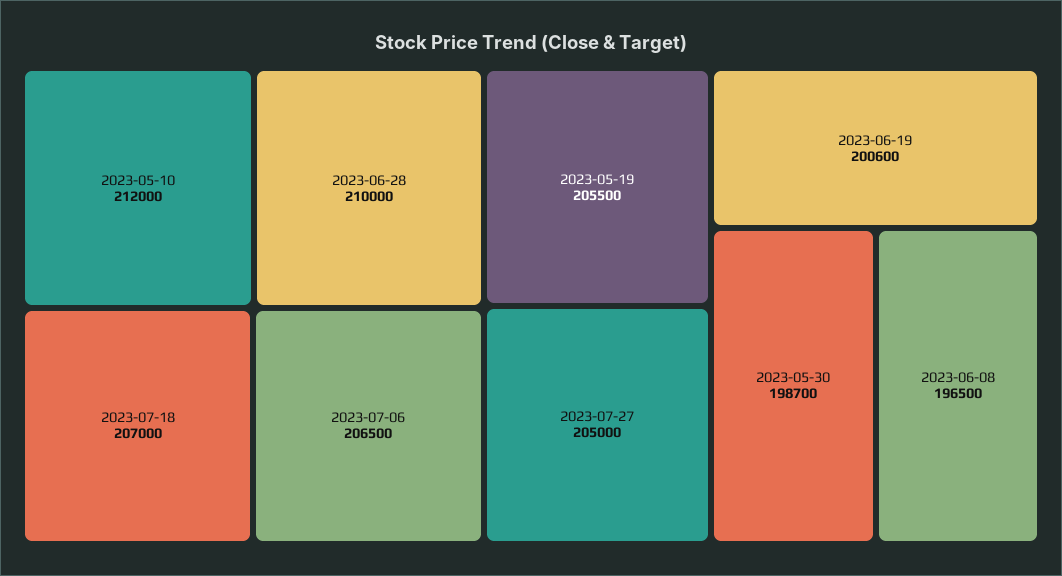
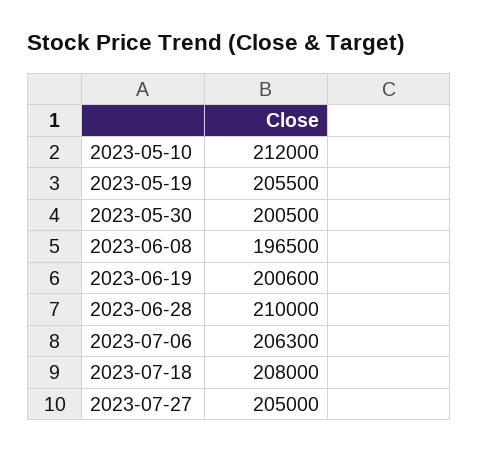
2023-07-18: 207000 -> 208000
2023-07-06: 206500 -> 206300
2023-05-30: 198700 -> 200500

